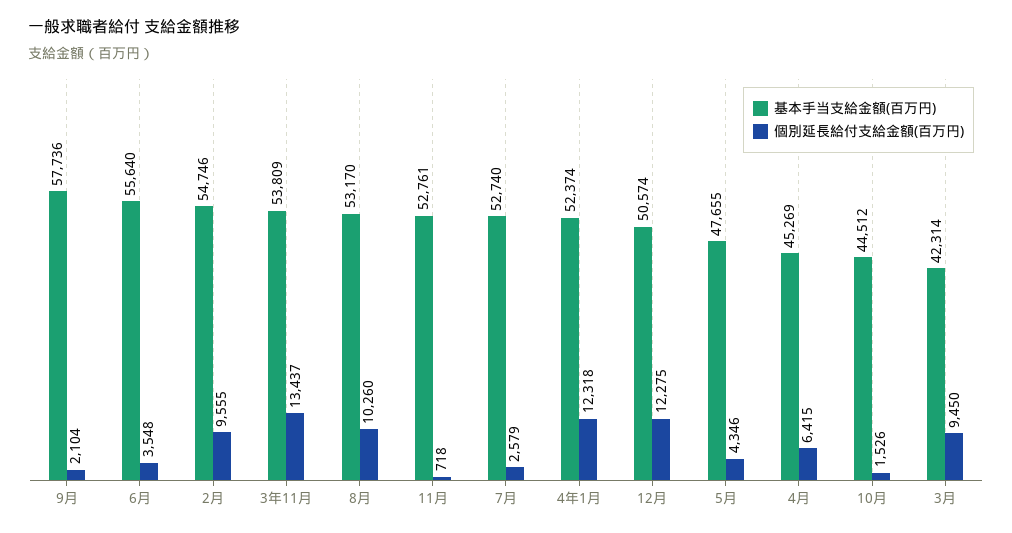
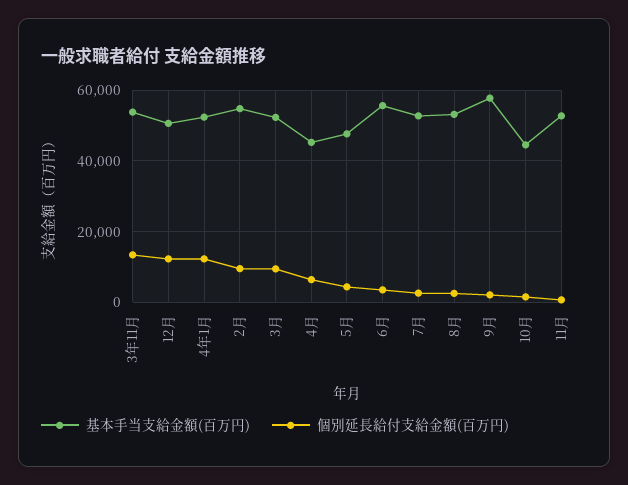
個別延長給付支給金額(百万円), 8月: 10260 -> 2000
基本手当支給金額(百万円), 3月: 42314 -> 52000

